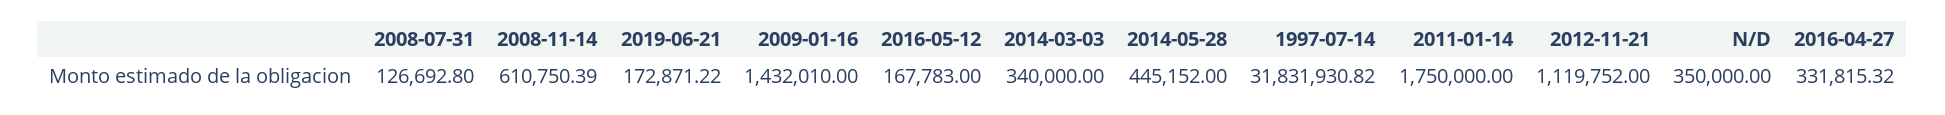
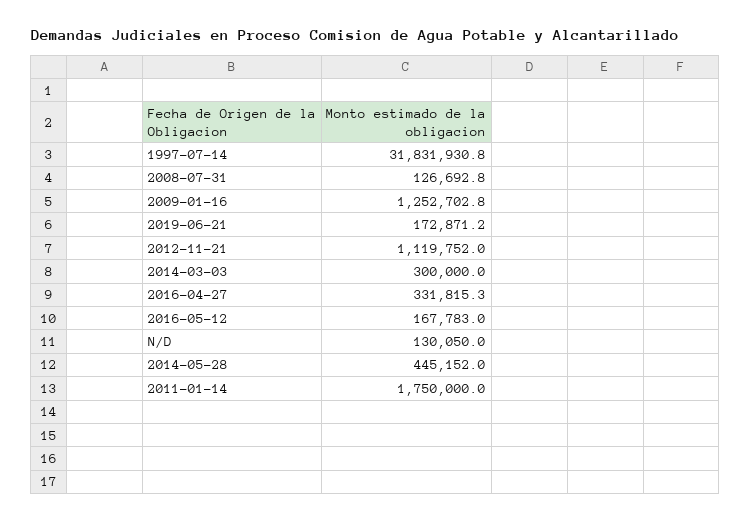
2008-11-14: 610750.39 -> none
2009-01-16: 1432010 -> 1252702.8
2014-03-03: 340000 -> 300000
N/D: 350000 -> 130050

